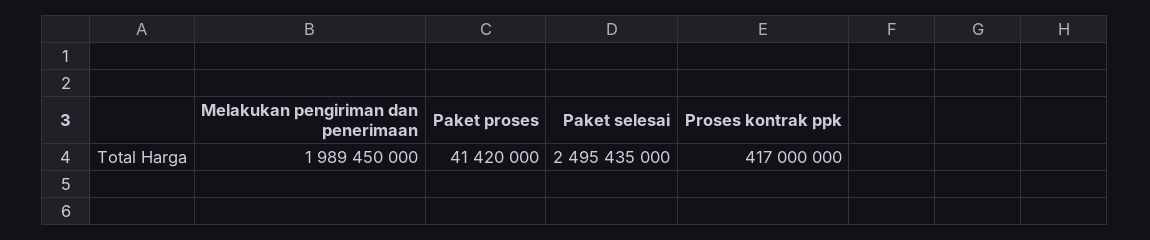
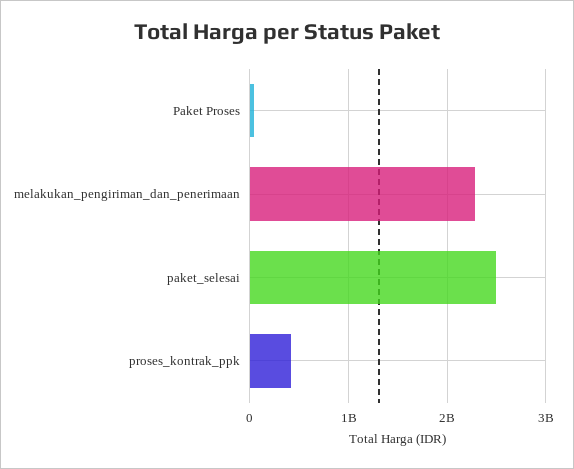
Melakukan pengiriman dan penerimaan: 1989450000 -> 2300000000

